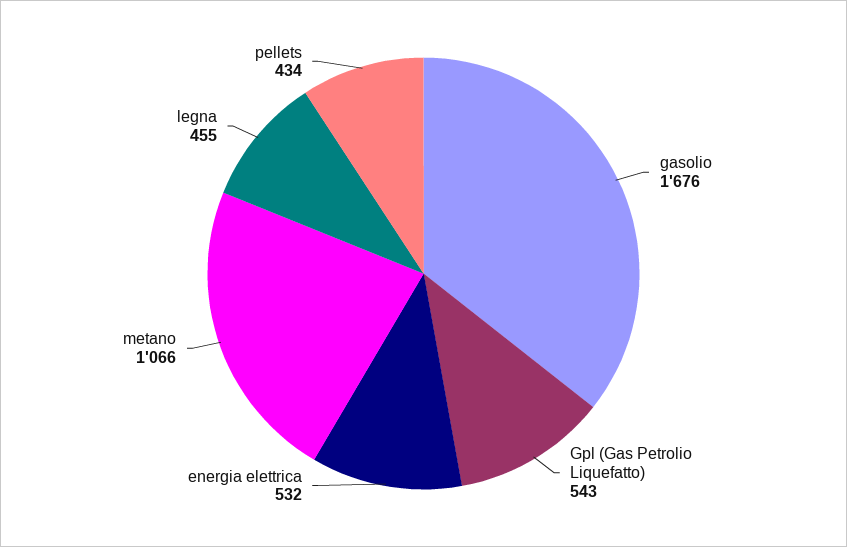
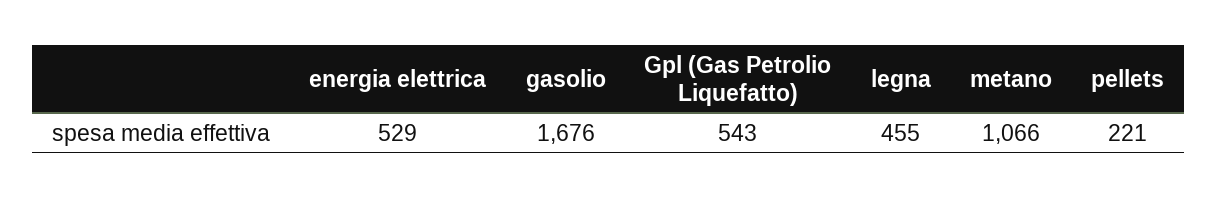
energia elettrica: 532 -> 529
pellets: 434 -> 221

